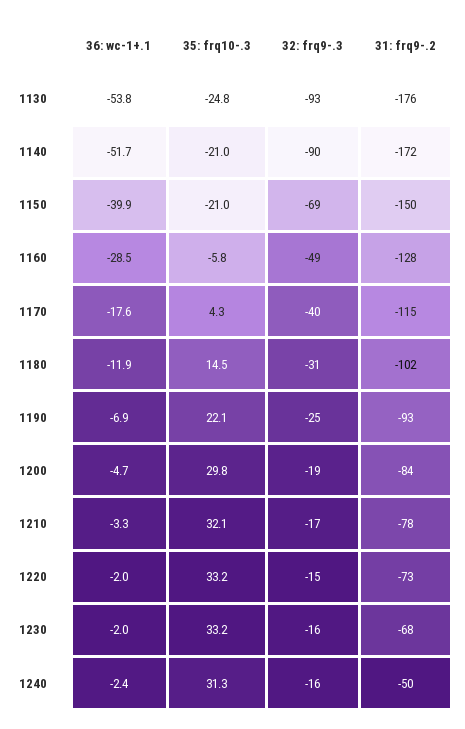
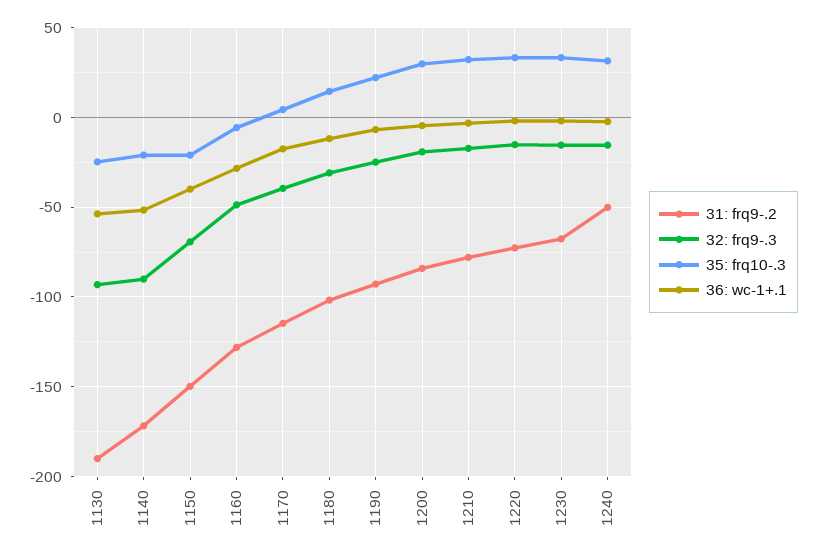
31: frq9-.2, 1130: -176 -> -190

